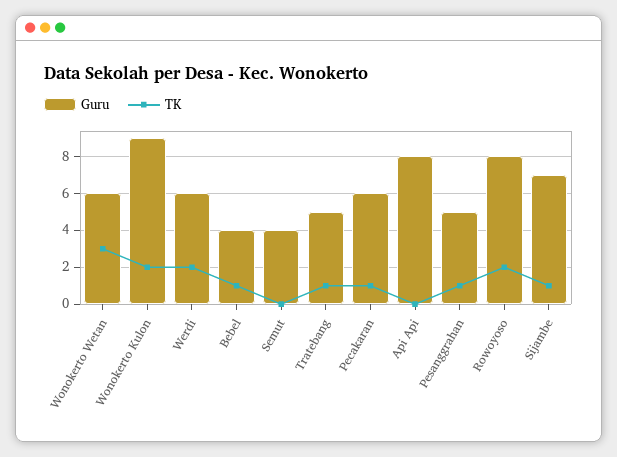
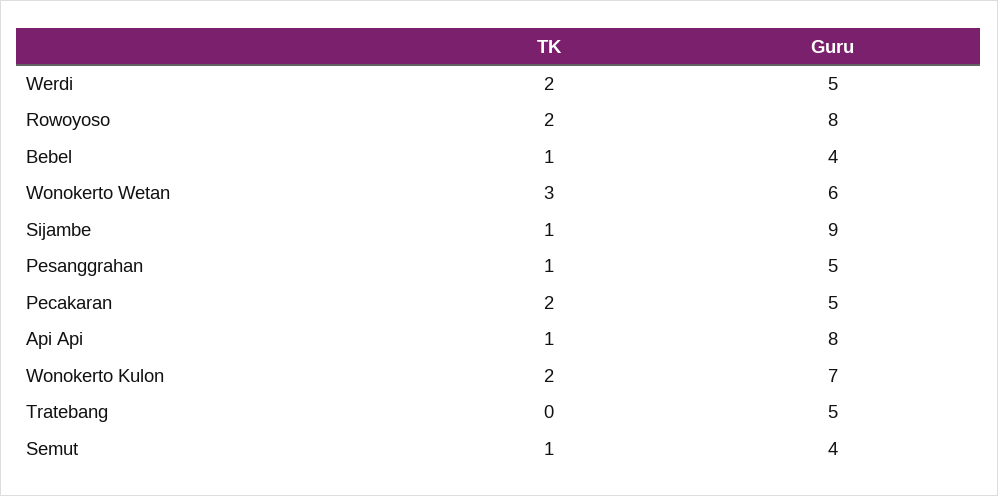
Guru, Wonokerto Kulon: 9 -> 7
Guru, Werdi: 6 -> 5
TK, Semut: 0 -> 1
TK, Tratebang: 1 -> 0
Guru, Pecakaran: 6 -> 5
TK, Pecakaran: 1 -> 2
TK, Api Api: 0 -> 1
Guru, Sijambe: 7 -> 9

